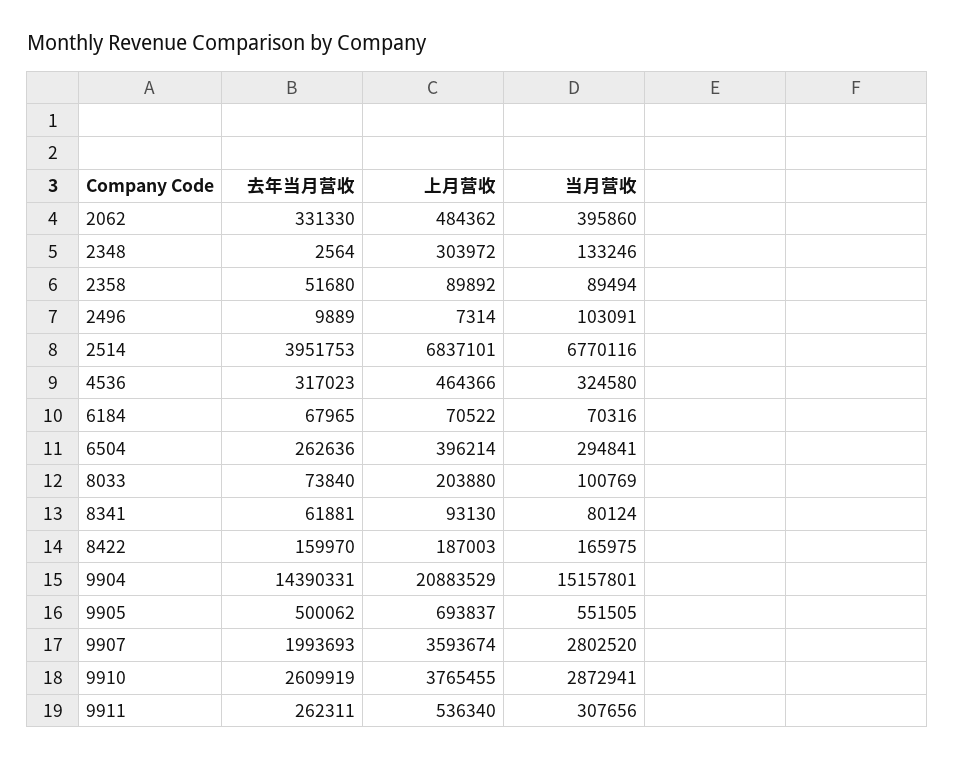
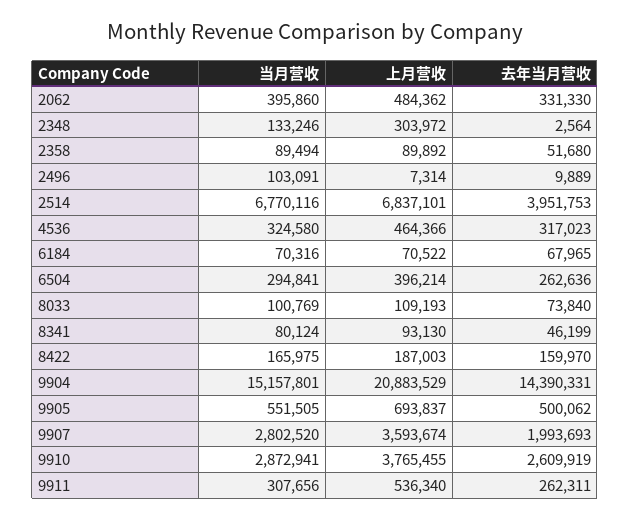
上月营收, 8033: 203880 -> 109193
去年当月营收, 8341: 61881 -> 46199

